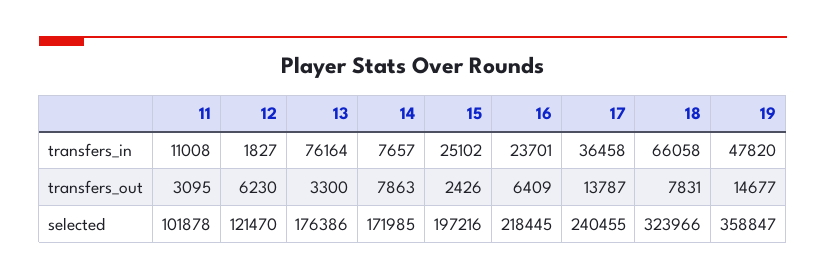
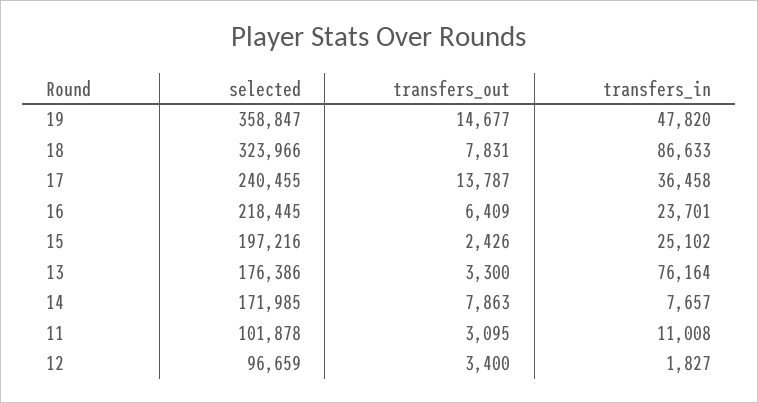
18, transfers_in: 66058 -> 86633
12, transfers_out: 6230 -> 3400
12, selected: 121470 -> 96659

